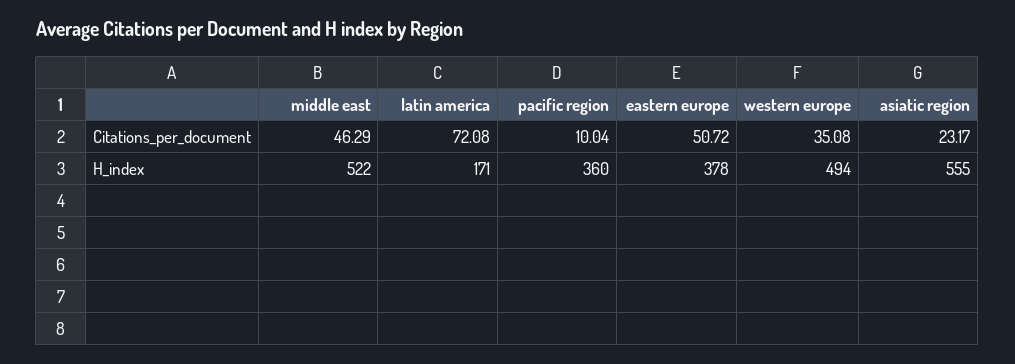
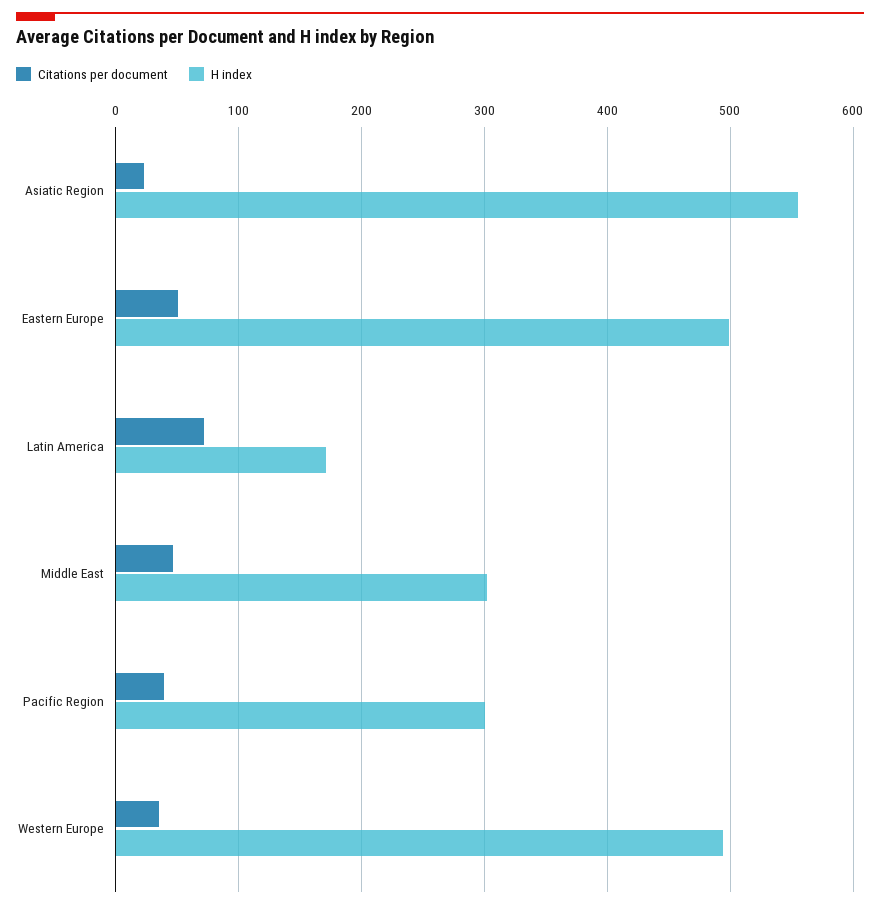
Citations_per_document, pacific region: 10.04 -> 40
H_index, middle east: 522 -> 300
H_index, pacific region: 360 -> 300
H_index, eastern europe: 378 -> 500

